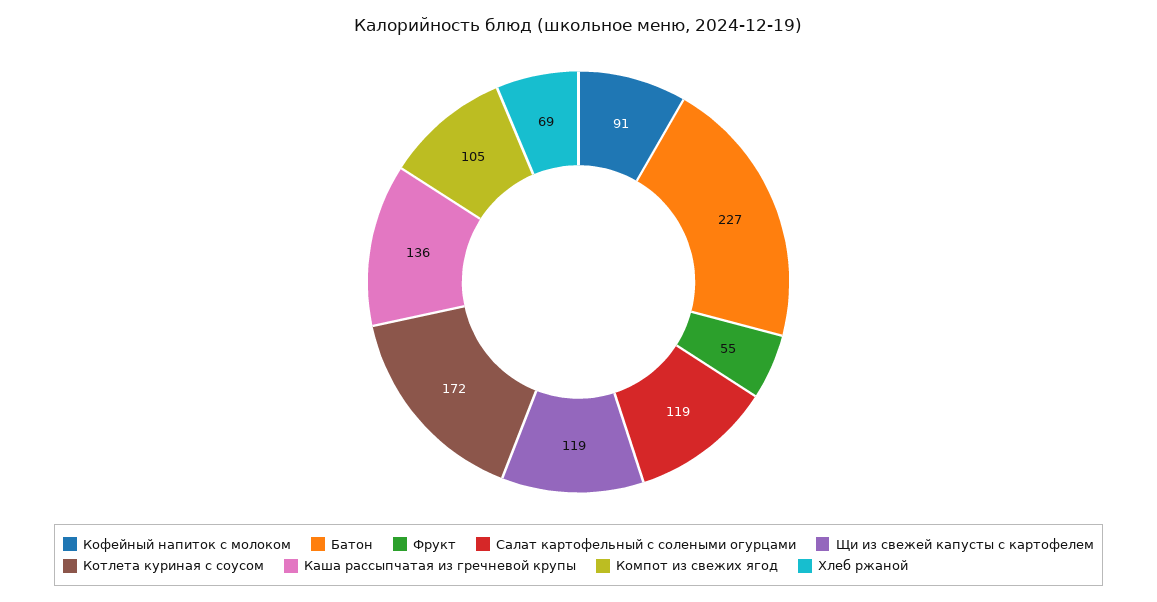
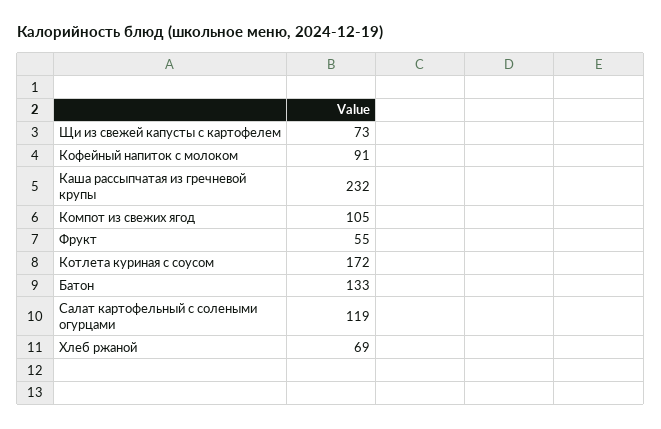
Батон: 227 -> 133
Щи из свежей капусты с картофелем: 119 -> 73
Каша рассыпчатая из гречневой крупы: 136 -> 232

